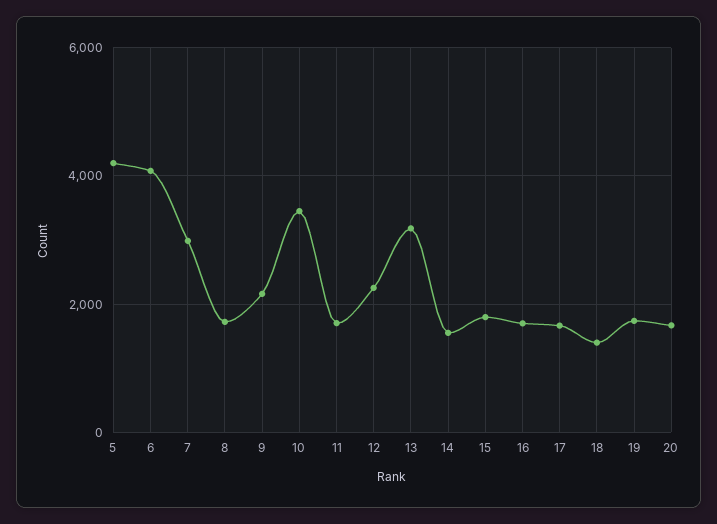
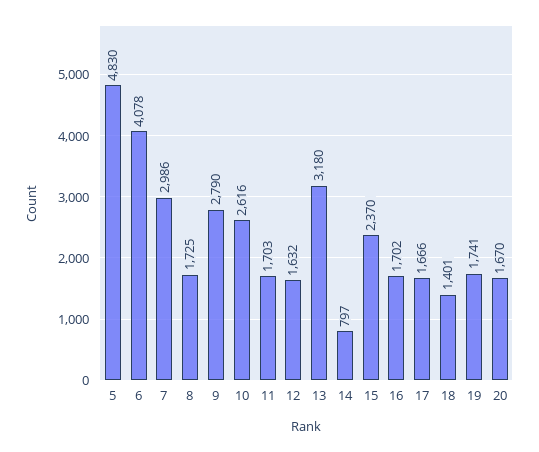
5: 4200 -> 4830
9: 2200 -> 2790
10: 3400 -> 2616
12: 2200 -> 1632
14: 1600 -> 797
15: 1800 -> 2370

